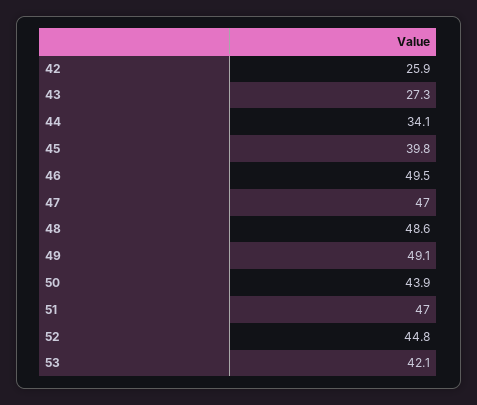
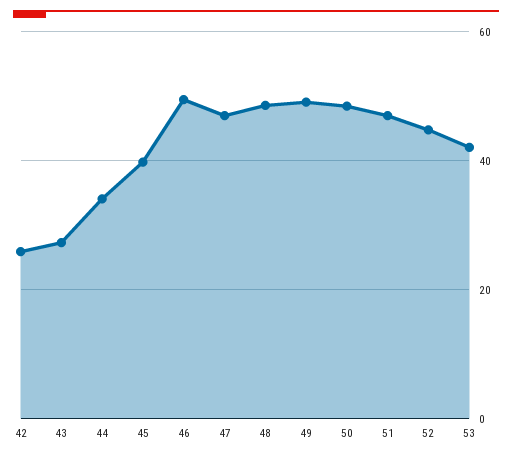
50: 43.9 -> 48

